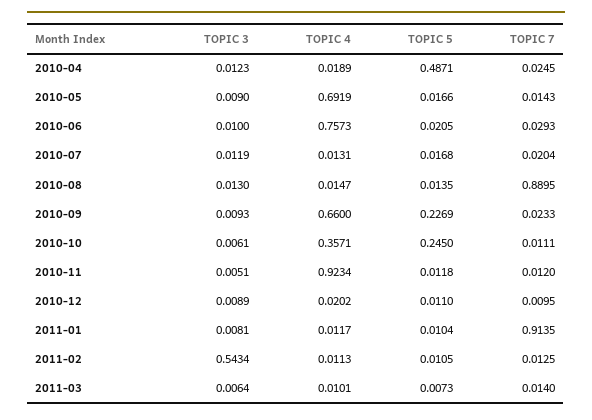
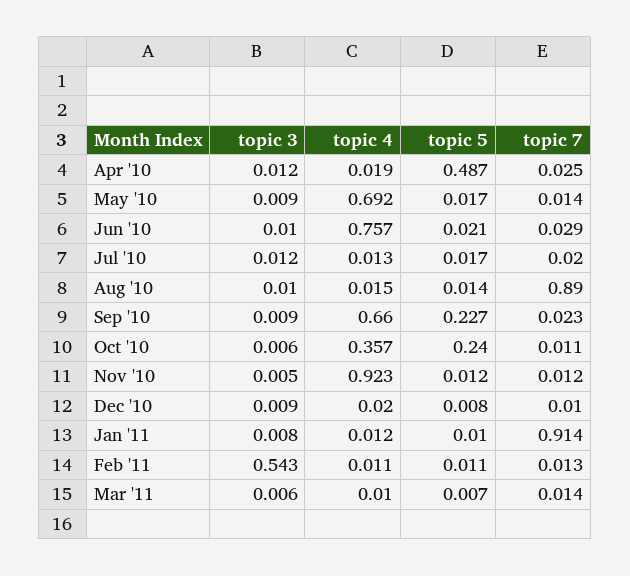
TOPIC 3, 2010-08: 0.013 -> 0.01
TOPIC 5, 2010-10: 0.245 -> 0.24
TOPIC 5, 2010-12: 0.011 -> 0.008

